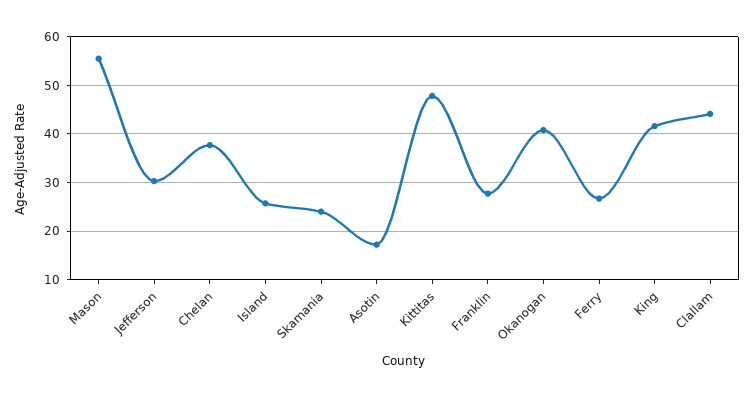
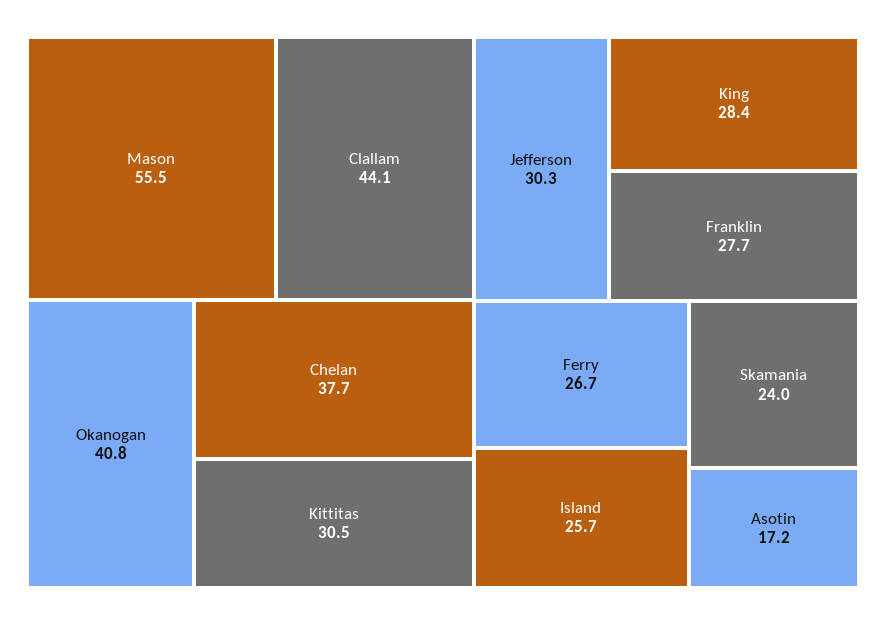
Kittitas: 48 -> 30.5
King: 42 -> 28.4

